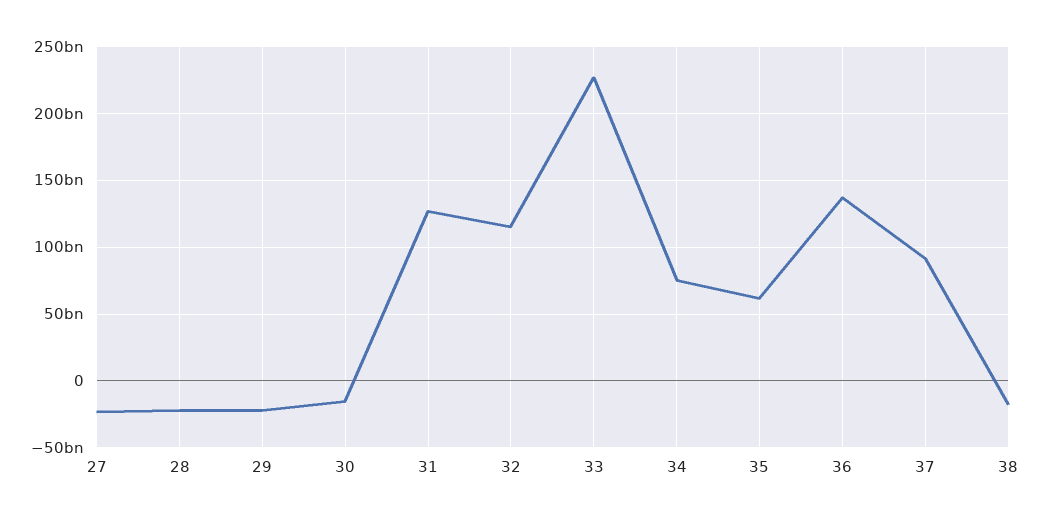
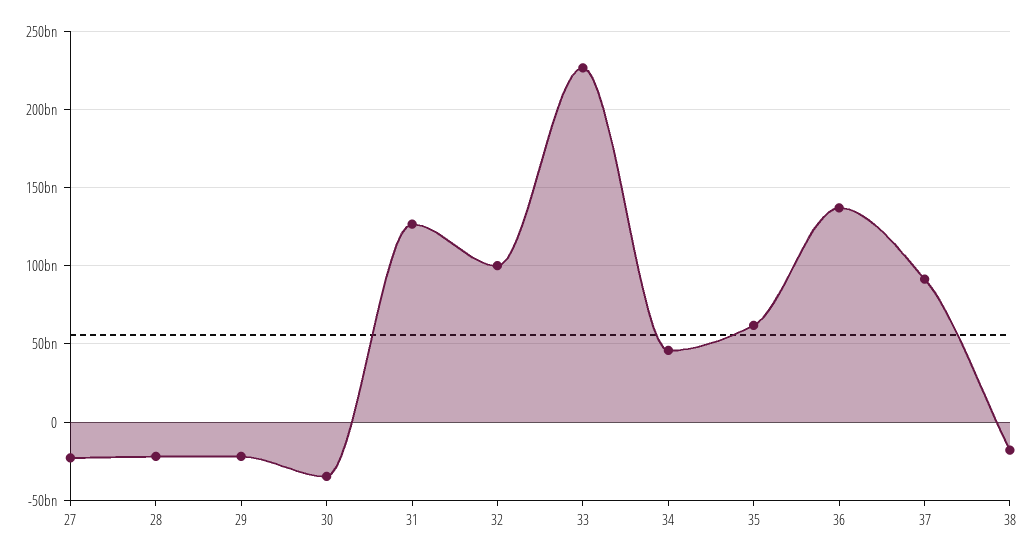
30: -15000000000 -> -35000000000
32: 115000000000 -> 100000000000
34: 75000000000 -> 45000000000

